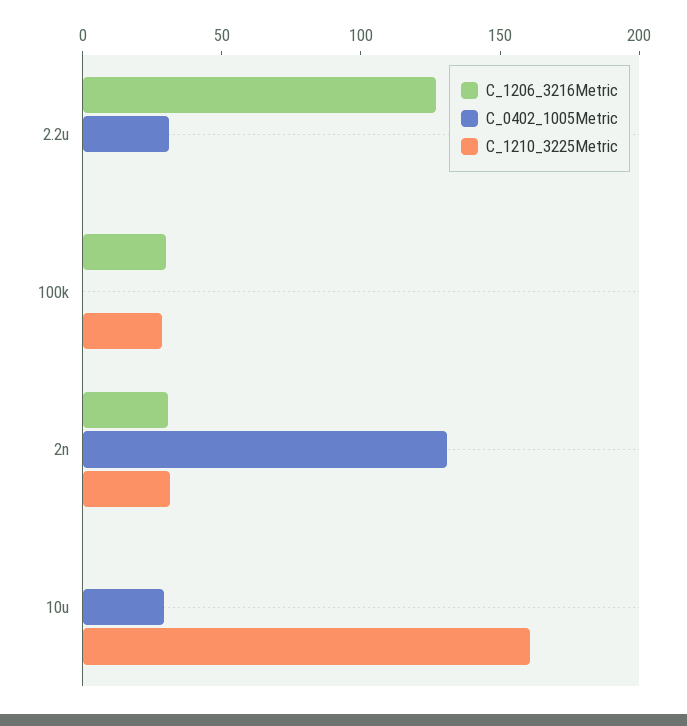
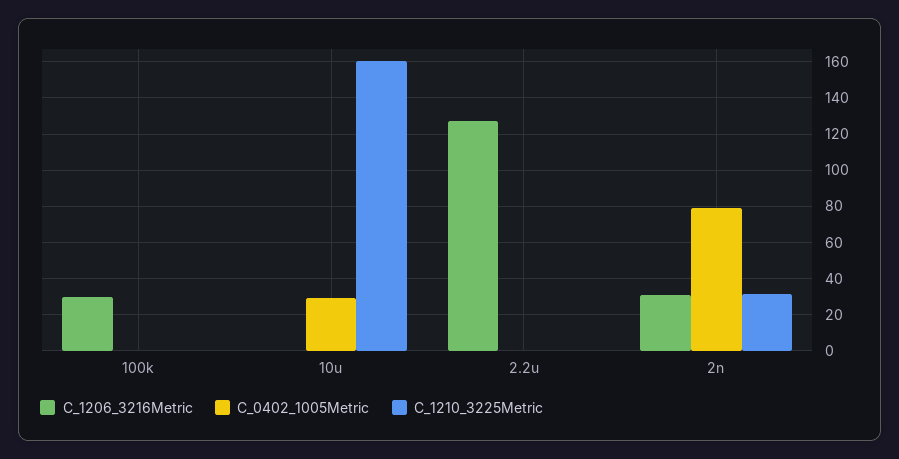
C_0402_1005Metric, 2.2u: 30 -> 0
C_1210_3225Metric, 100k: 30 -> 0
C_0402_1005Metric, 2n: 130 -> 80

